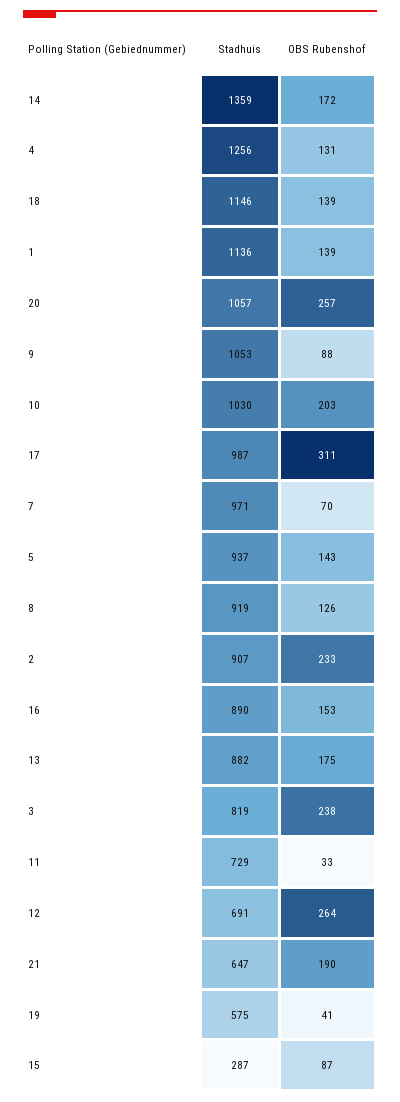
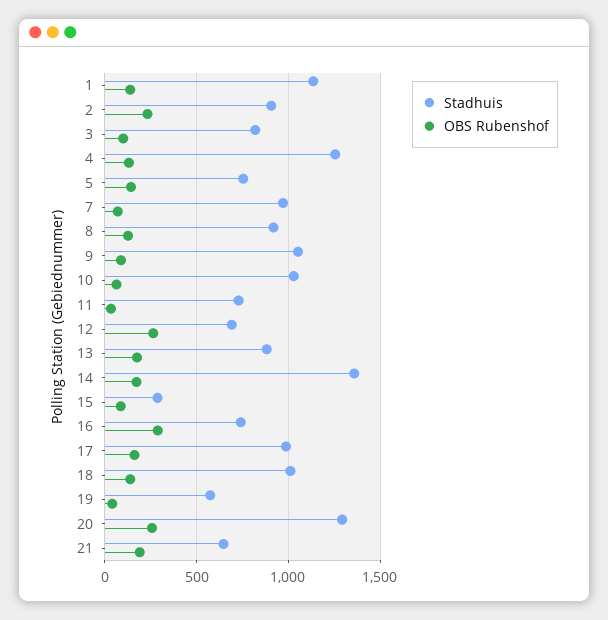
Stadhuis, 18: 1146 -> 1000
Stadhuis, 20: 1057 -> 1300
OBS Rubenshof, 10: 203 -> 50
OBS Rubenshof, 17: 311 -> 150
Stadhuis, 5: 937 -> 750
Stadhuis, 16: 890 -> 750
OBS Rubenshof, 16: 153 -> 300
OBS Rubenshof, 3: 238 -> 100

